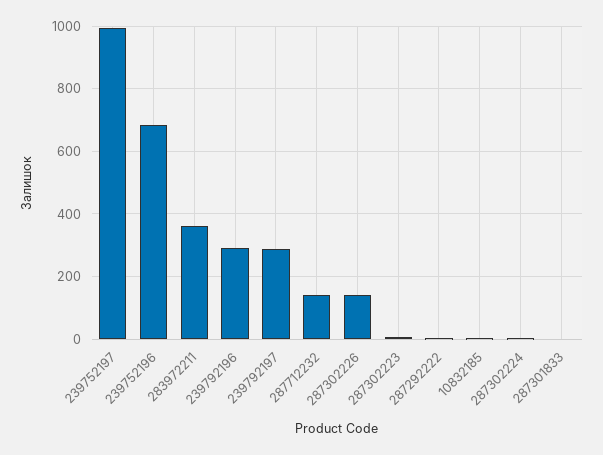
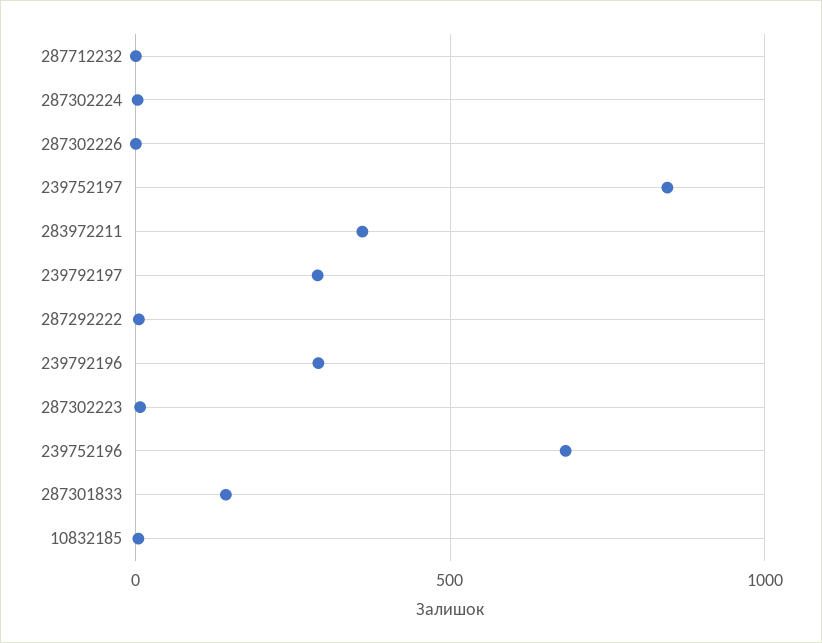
239752197: 1000 -> 850
287712232: 140 -> 0
287302226: 140 -> 0
287301833: 0 -> 150

